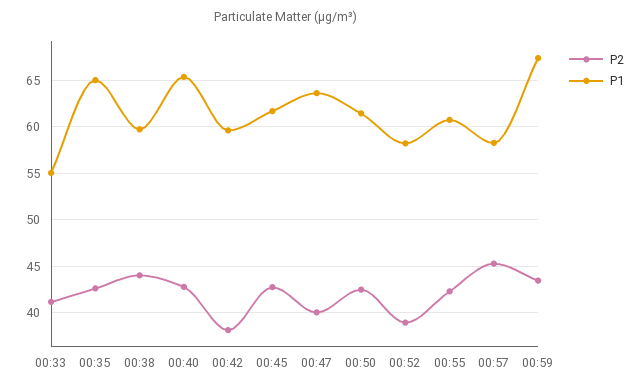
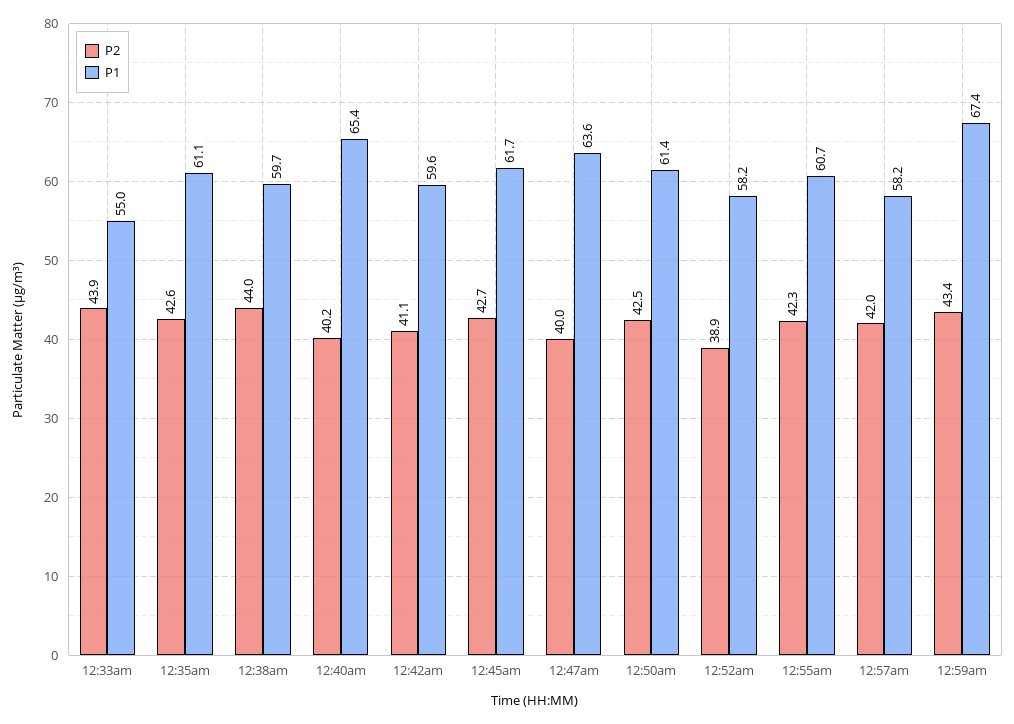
P2, 00:33: 41 -> 43.9
P1, 00:35: 65 -> 61.1
P2, 00:40: 43 -> 40.2
P2, 00:42: 38 -> 41.1
P2, 00:57: 45 -> 42

